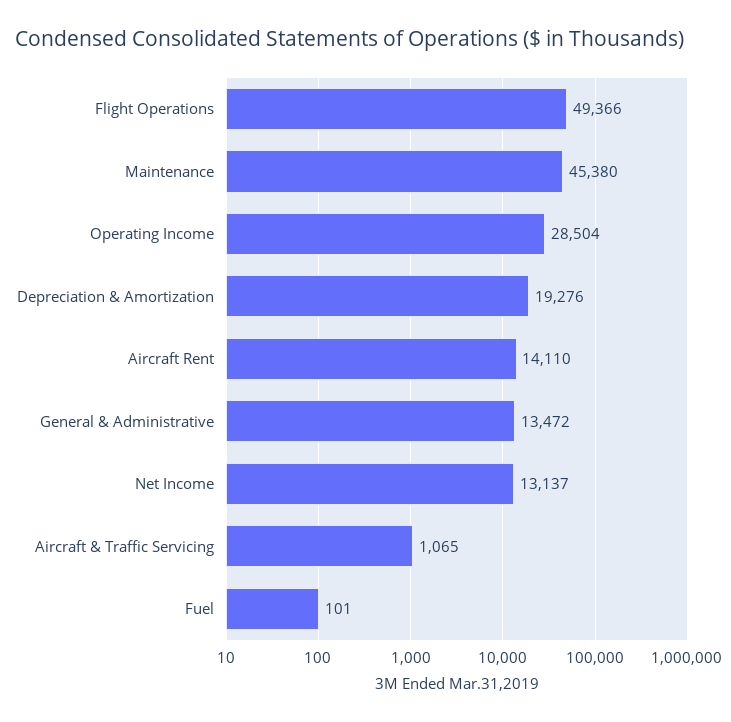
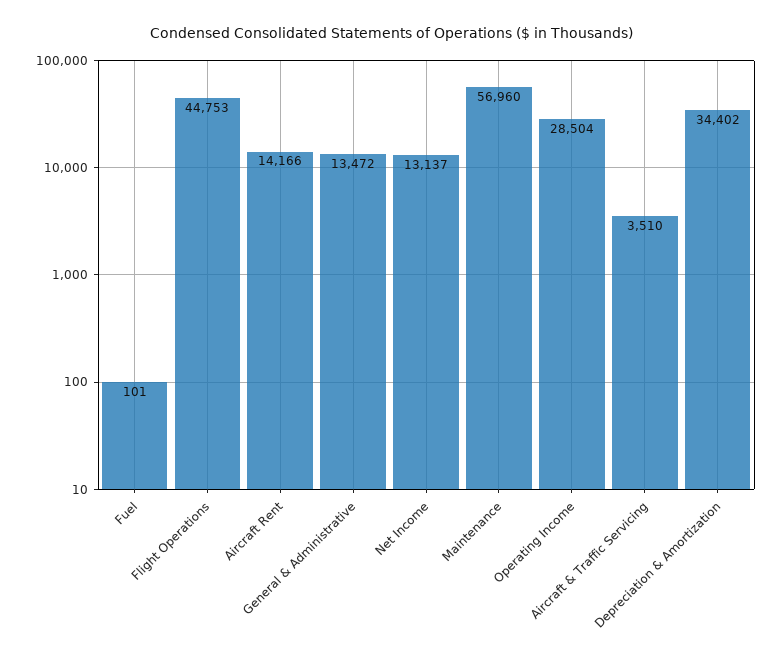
Flight Operations: 49366 -> 44753
Maintenance: 45380 -> 56960
Depreciation & Amortization: 19276 -> 34402
Aircraft Rent: 14110 -> 14166
Aircraft & Traffic Servicing: 1065 -> 3510

